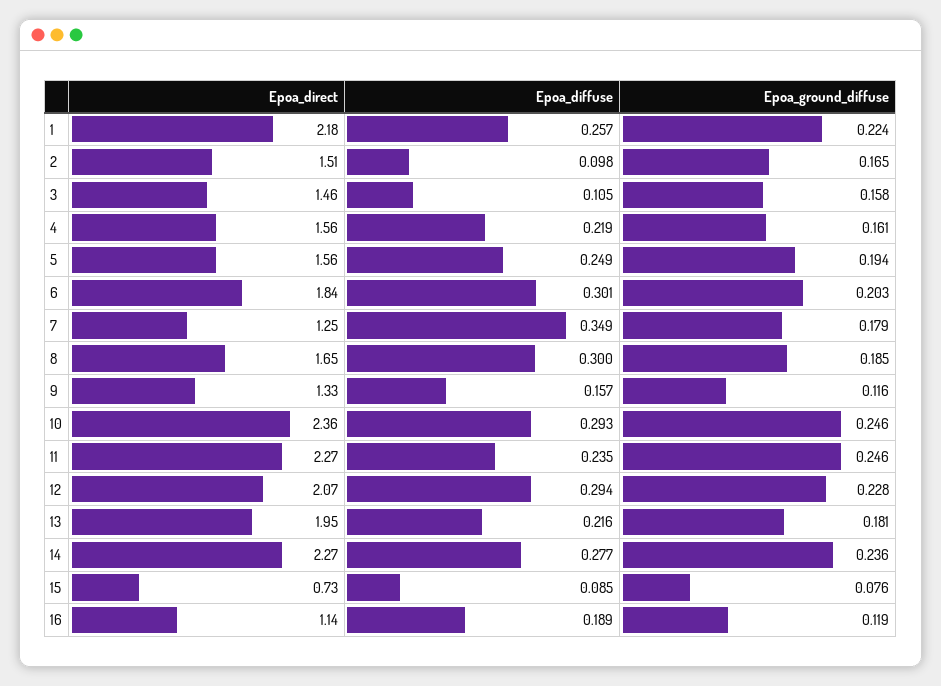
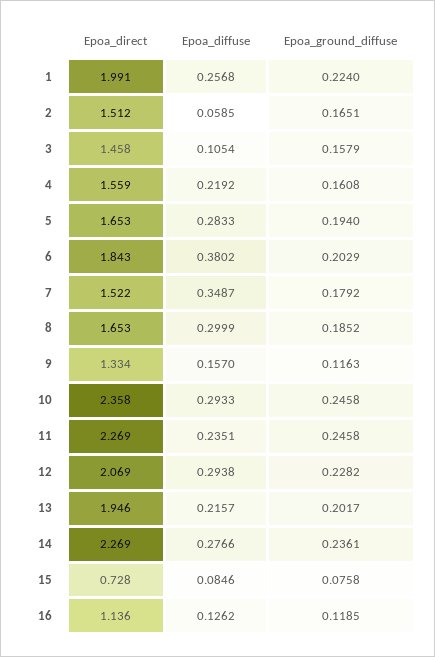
Epoa_direct, 1: 2.18 -> 1.991
Epoa_diffuse, 2: 0.098 -> 0.0585
Epoa_direct, 5: 1.56 -> 1.653
Epoa_diffuse, 5: 0.249 -> 0.2833
Epoa_diffuse, 6: 0.301 -> 0.3802
Epoa_direct, 7: 1.25 -> 1.522
Epoa_ground_diffuse, 13: 0.181 -> 0.2017
Epoa_diffuse, 16: 0.189 -> 0.1262

